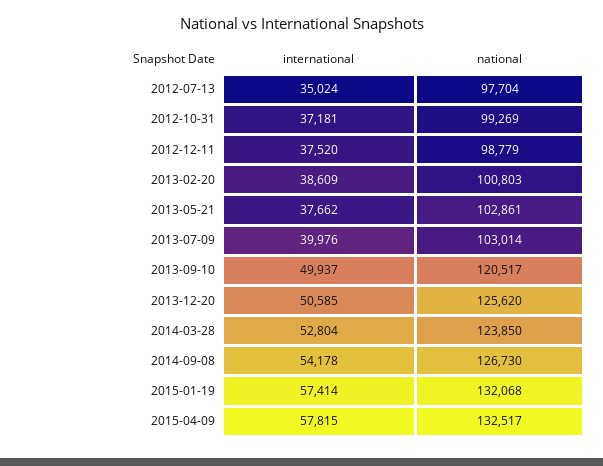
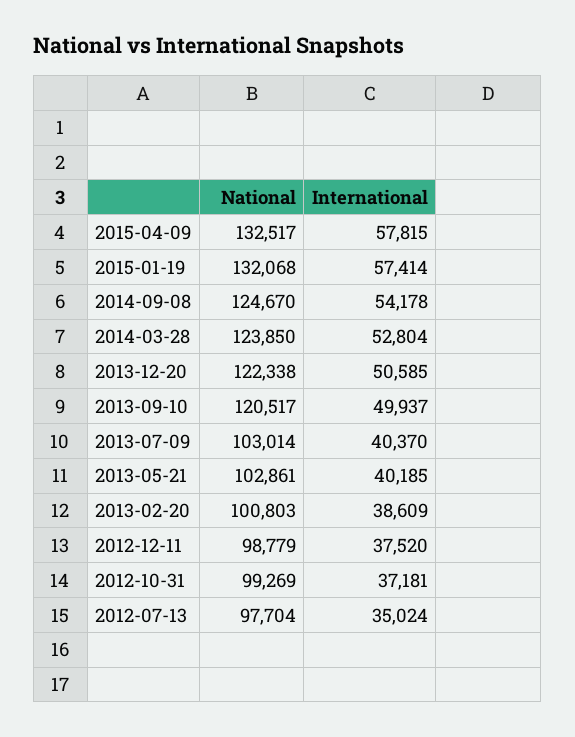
international, 2013-05-21: 37662 -> 40185
international, 2013-07-09: 39976 -> 40370
national, 2013-12-20: 125620 -> 122338
national, 2014-09-08: 126730 -> 124670

